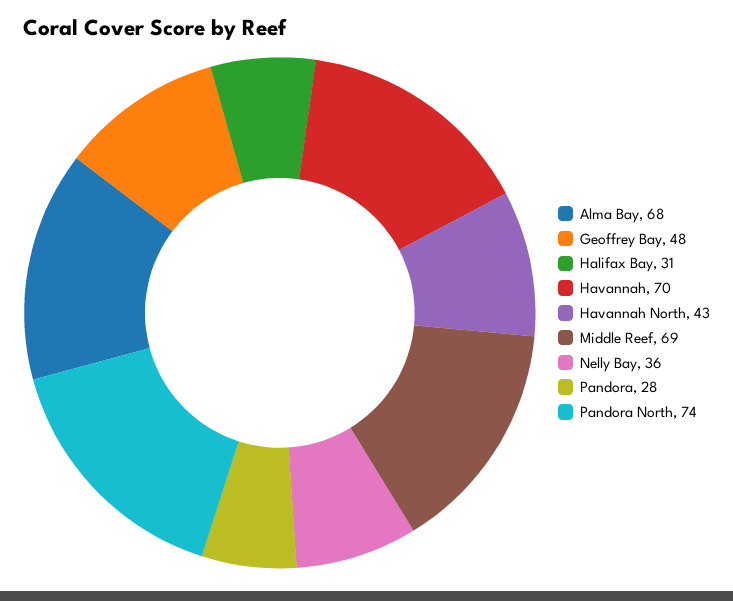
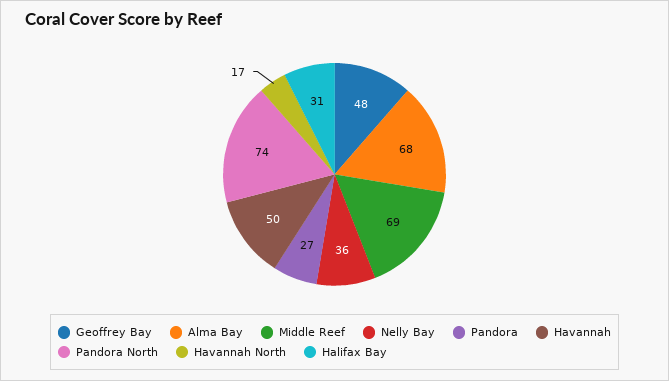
Havannah: 70 -> 50
Havannah North: 43 -> 17
Pandora: 28 -> 27

